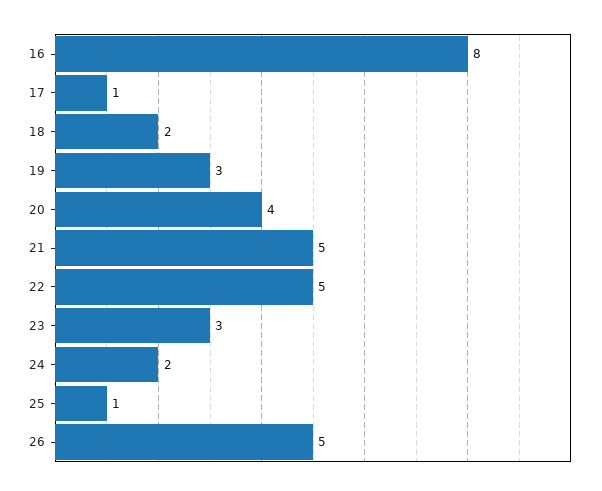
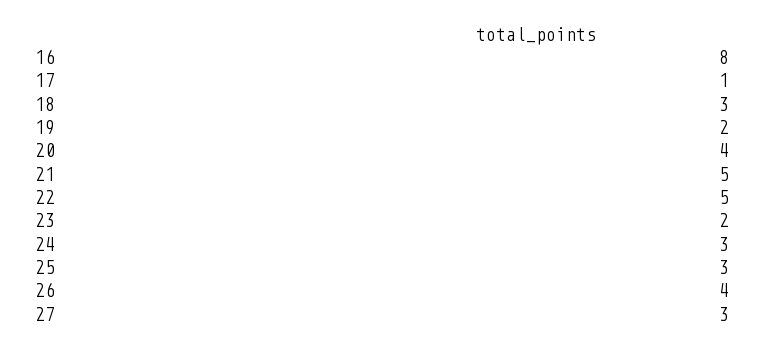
18: 2 -> 3
19: 3 -> 2
23: 3 -> 2
24: 2 -> 3
25: 1 -> 3
26: 5 -> 4
27: none -> 3

